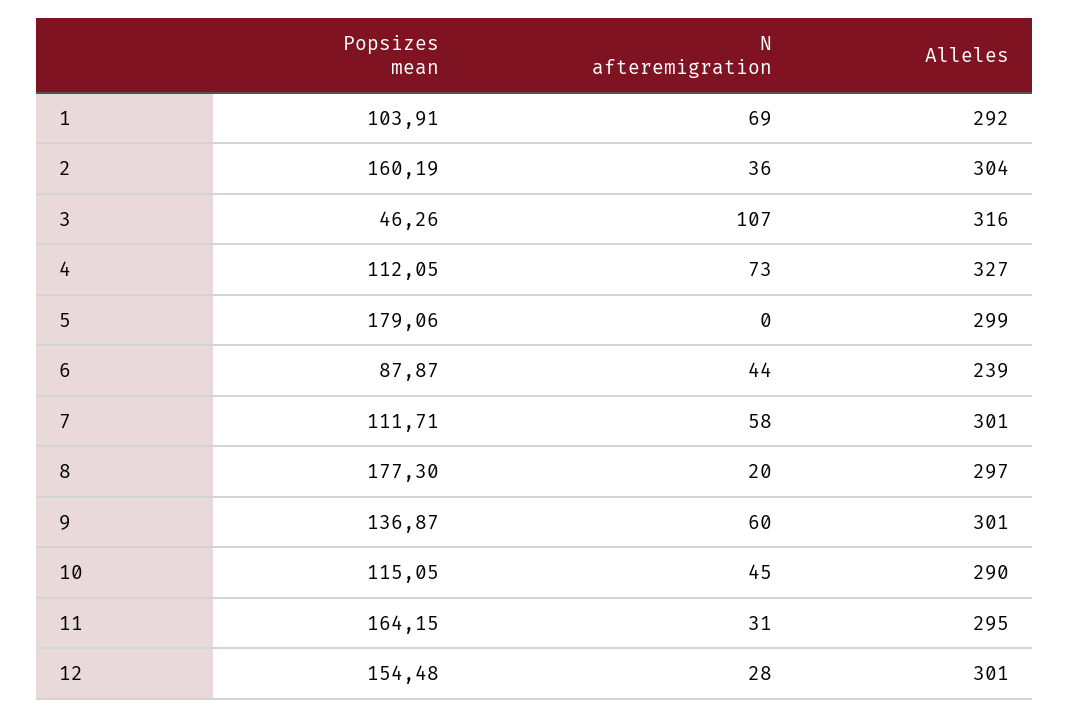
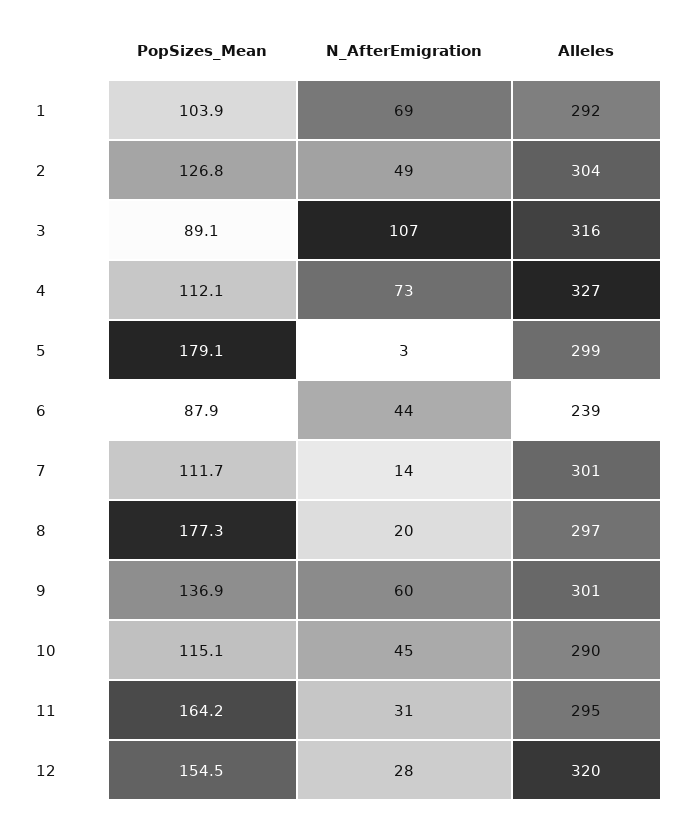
Popsizes mean, 2: 160.19 -> 126.8
N afteremigration, 2: 36 -> 49
Popsizes mean, 3: 46.26 -> 89.1
N afteremigration, 5: 0 -> 3
N afteremigration, 7: 58 -> 14
Alleles, 12: 301 -> 320

